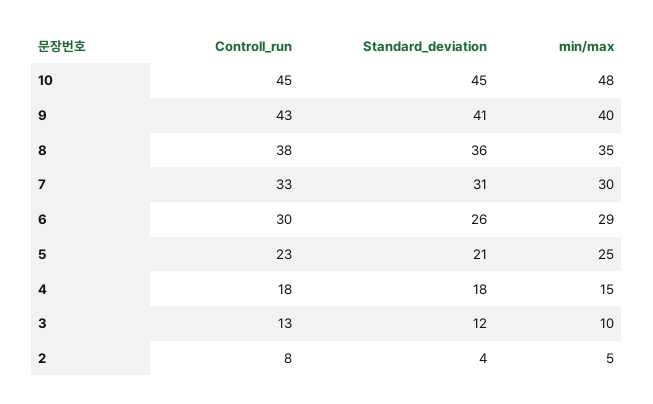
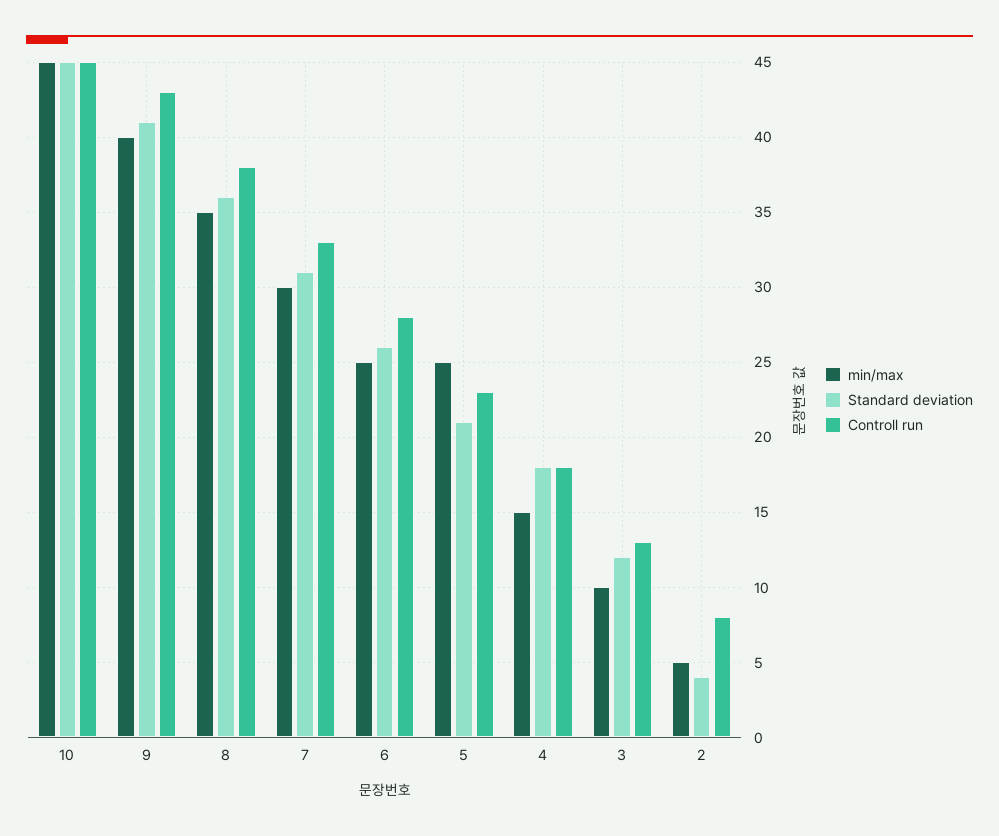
min/max, 10: 48 -> 45
Controll_run, 6: 30 -> 28
min/max, 6: 29 -> 25

